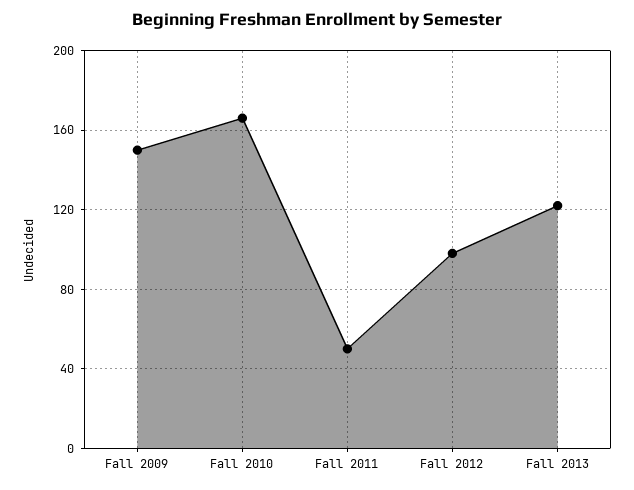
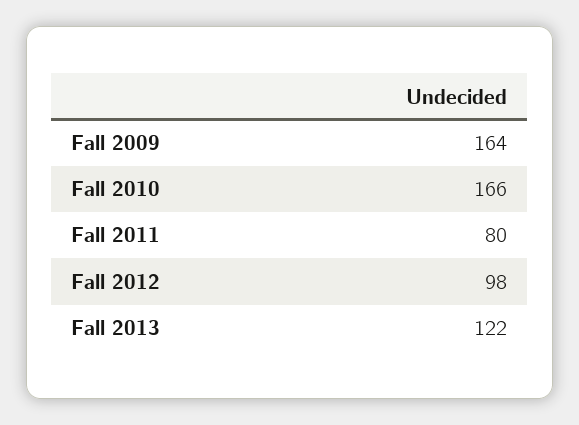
Fall 2009: 150 -> 164
Fall 2011: 50 -> 80

